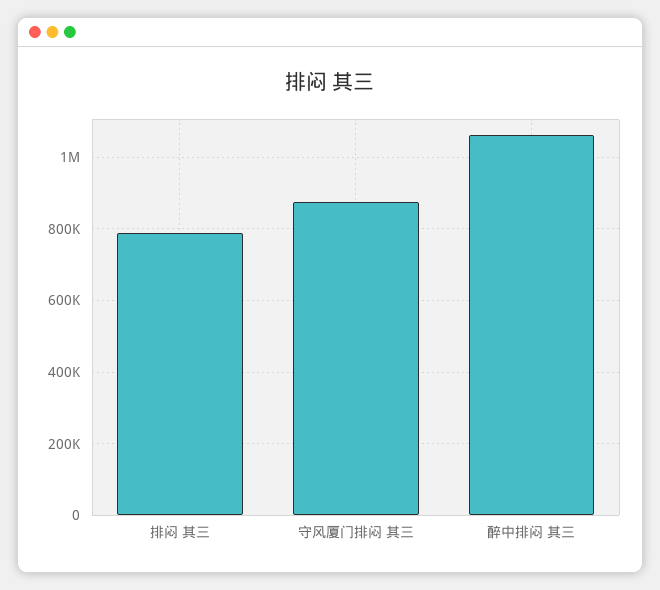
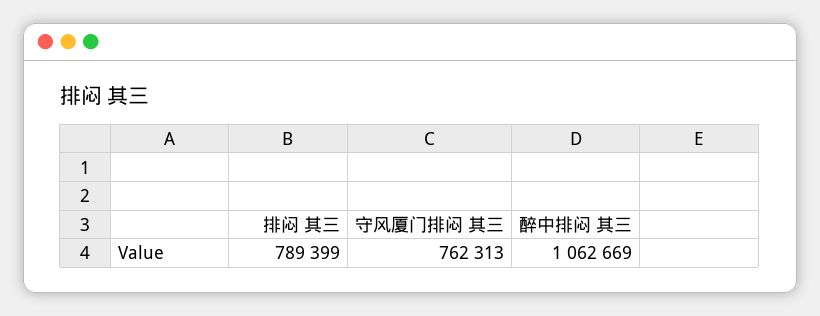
守风厦门排闷 其三: 880000 -> 762313

